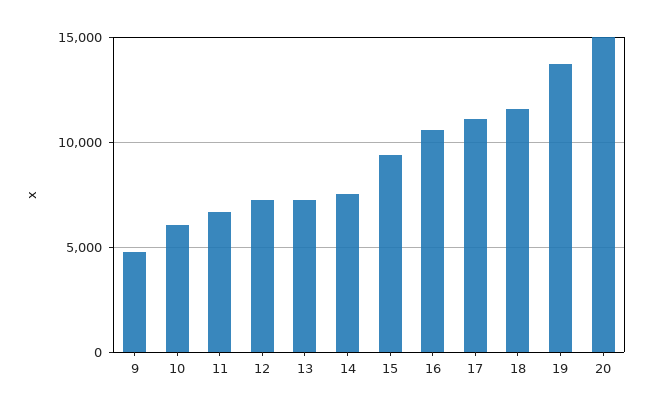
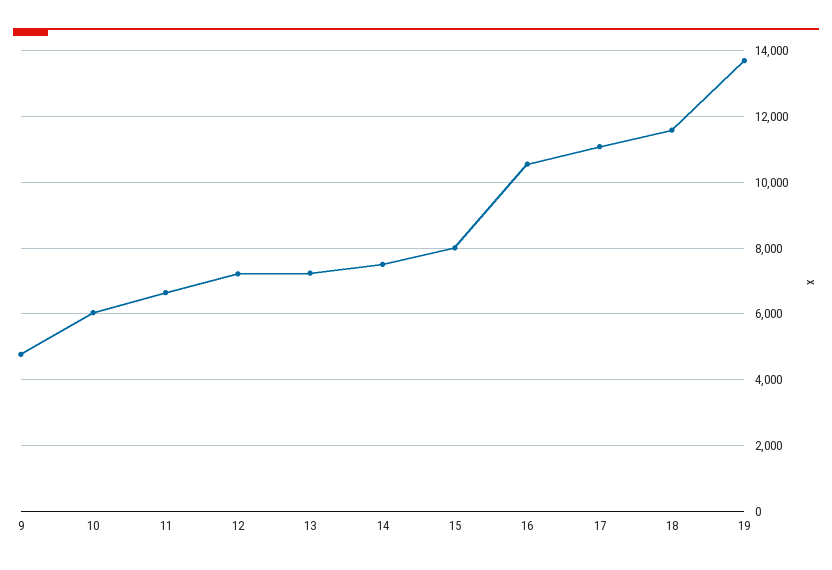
15: 9500 -> 8000
20: 15000 -> none

